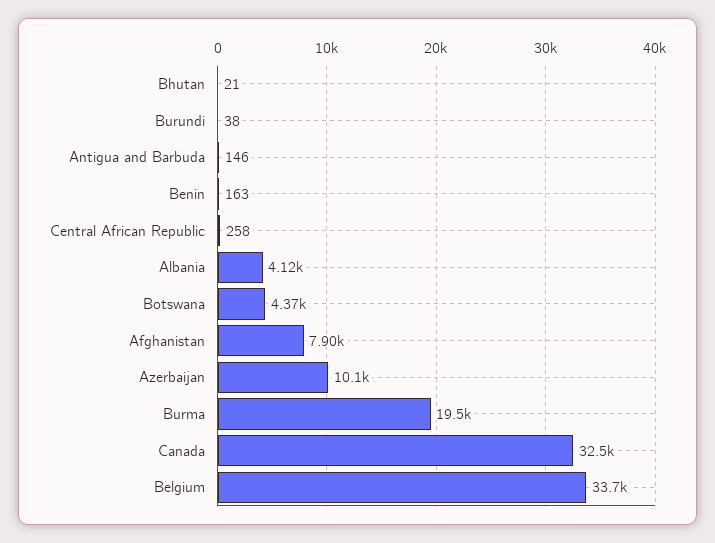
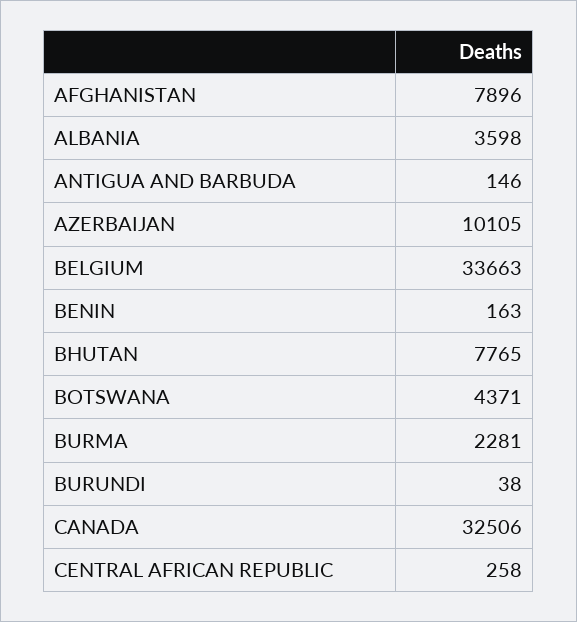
Bhutan: 21 -> 7765
Albania: 4120 -> 3598
Burma: 19500 -> 2281

